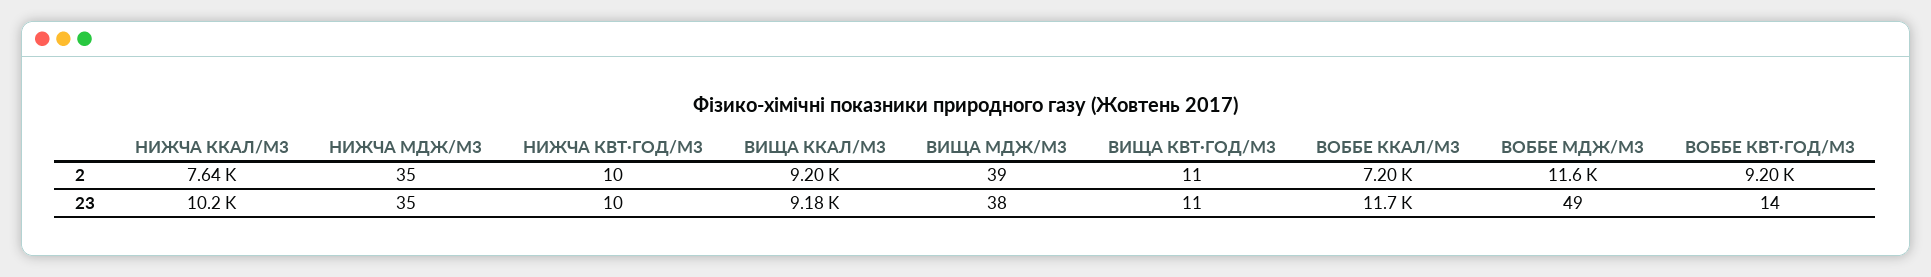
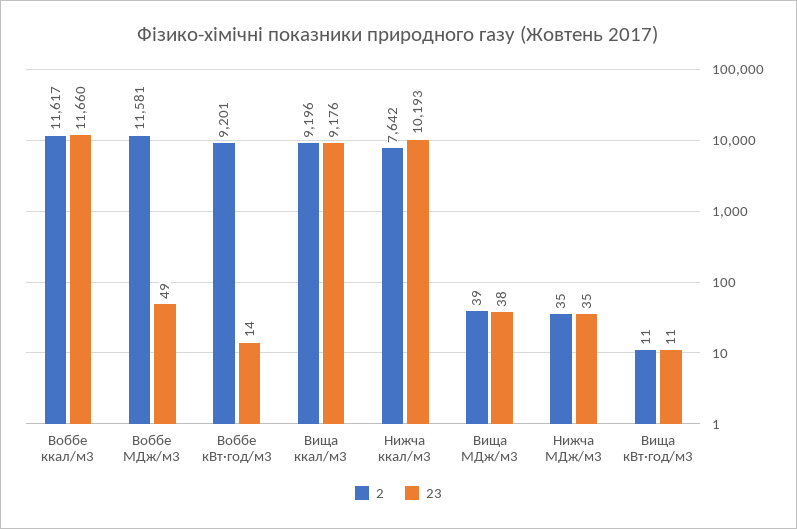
2, НИЖЧА КВТ·ГОД/М3: 10 -> none
2, ВОББЕ ККАЛ/М3: 7200 -> 11617
23, НИЖЧА КВТ·ГОД/М3: 10 -> none

